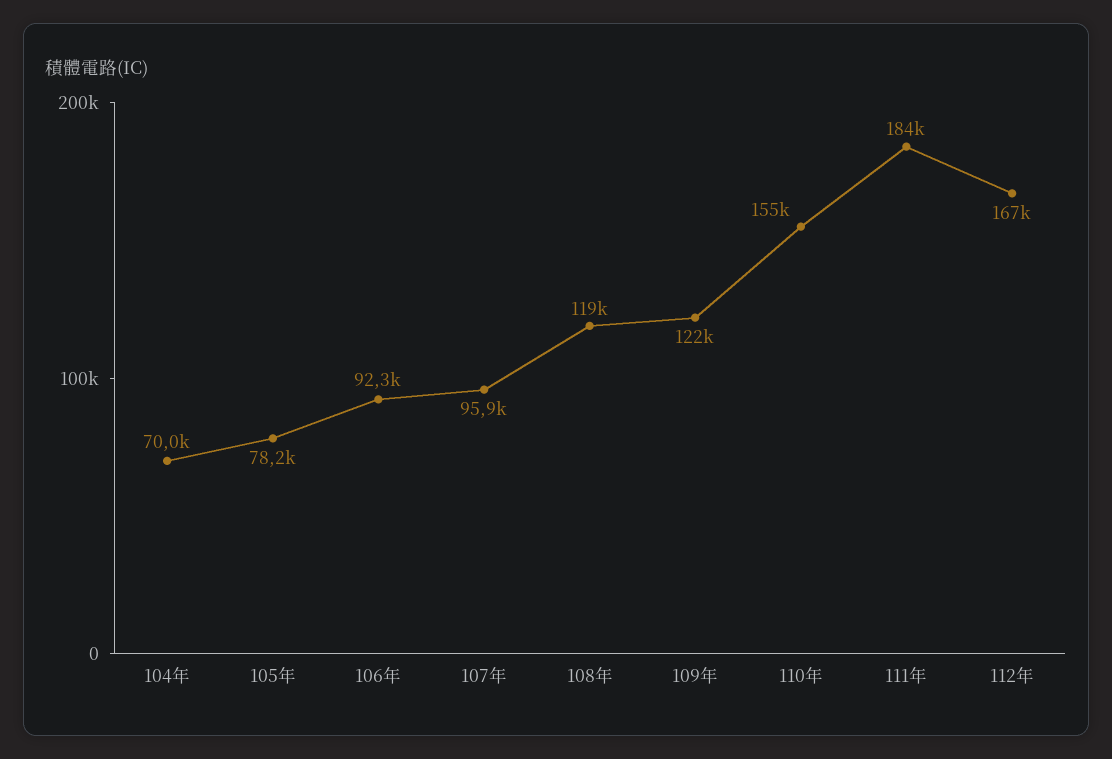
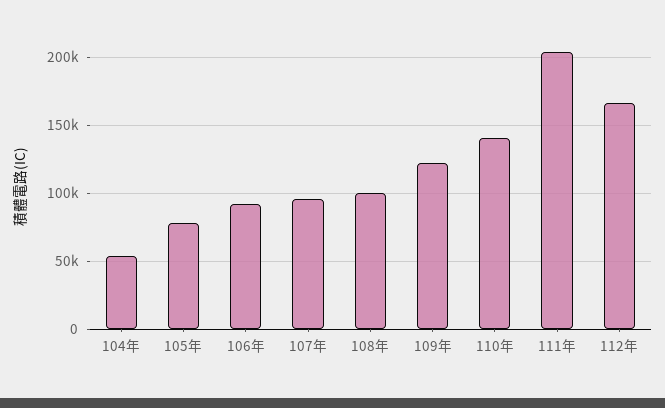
104年: 70000 -> 55000
108年: 119000 -> 100000
110年: 155000 -> 140000
111年: 184000 -> 205000

